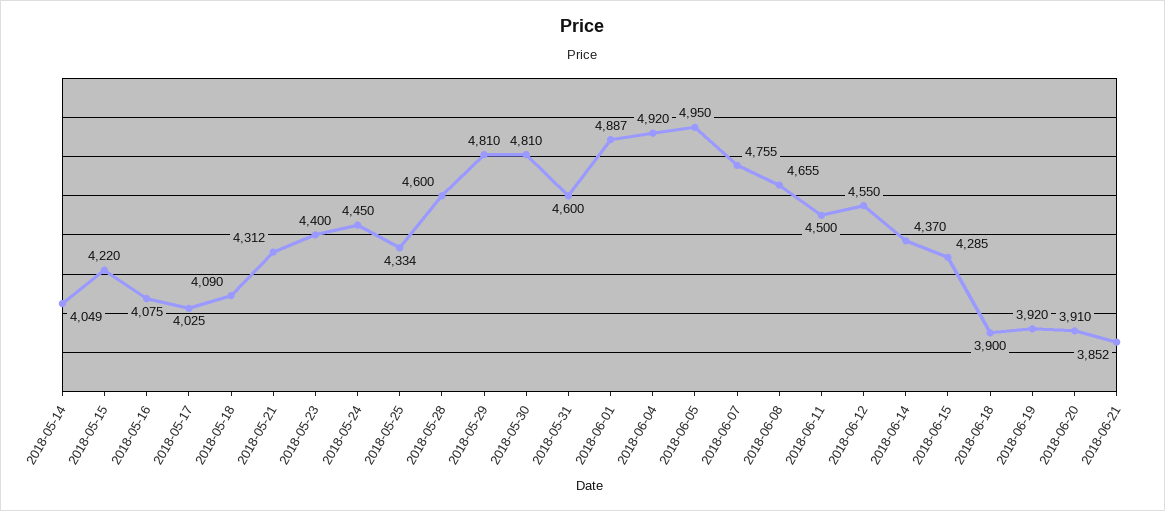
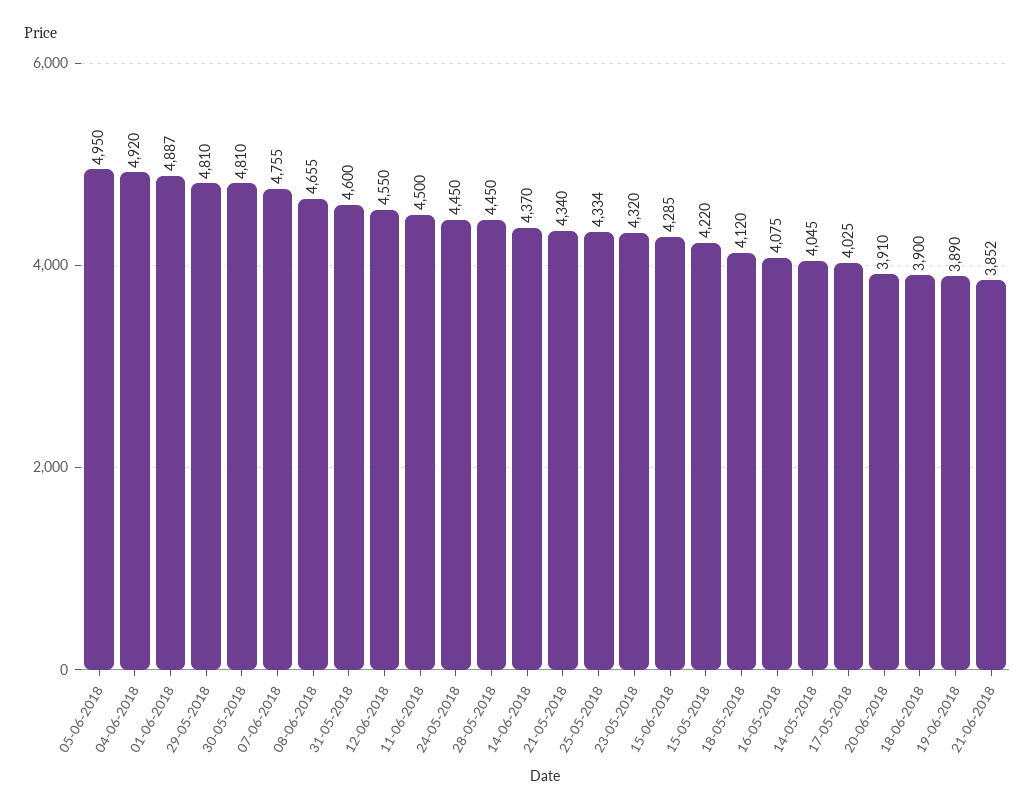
2018-05-14: 4049 -> 4045
2018-05-18: 4090 -> 4120
2018-05-21: 4312 -> 4340
2018-05-23: 4400 -> 4320
2018-05-28: 4600 -> 4450
2018-06-19: 3920 -> 3890

